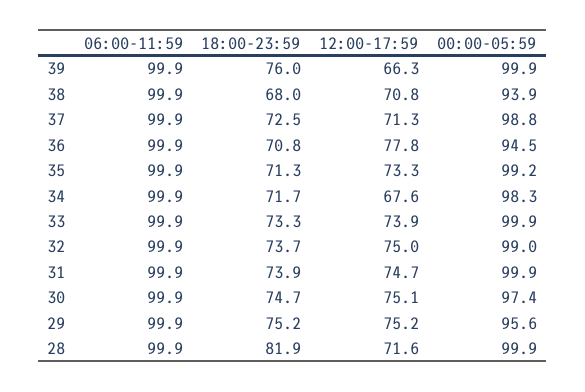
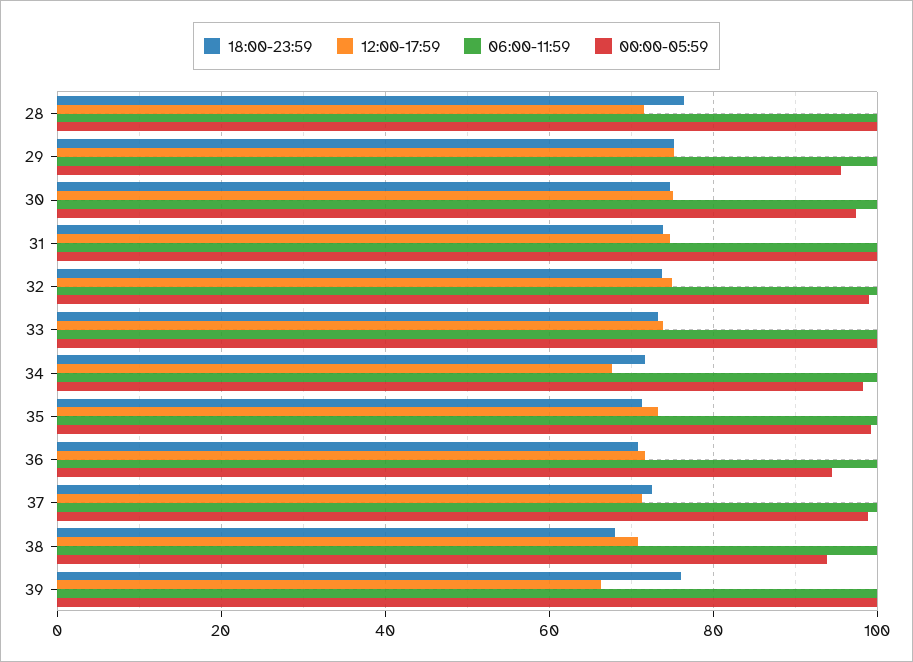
12:00-17:59, 36: 77.8 -> 72
18:00-23:59, 28: 81.9 -> 76

